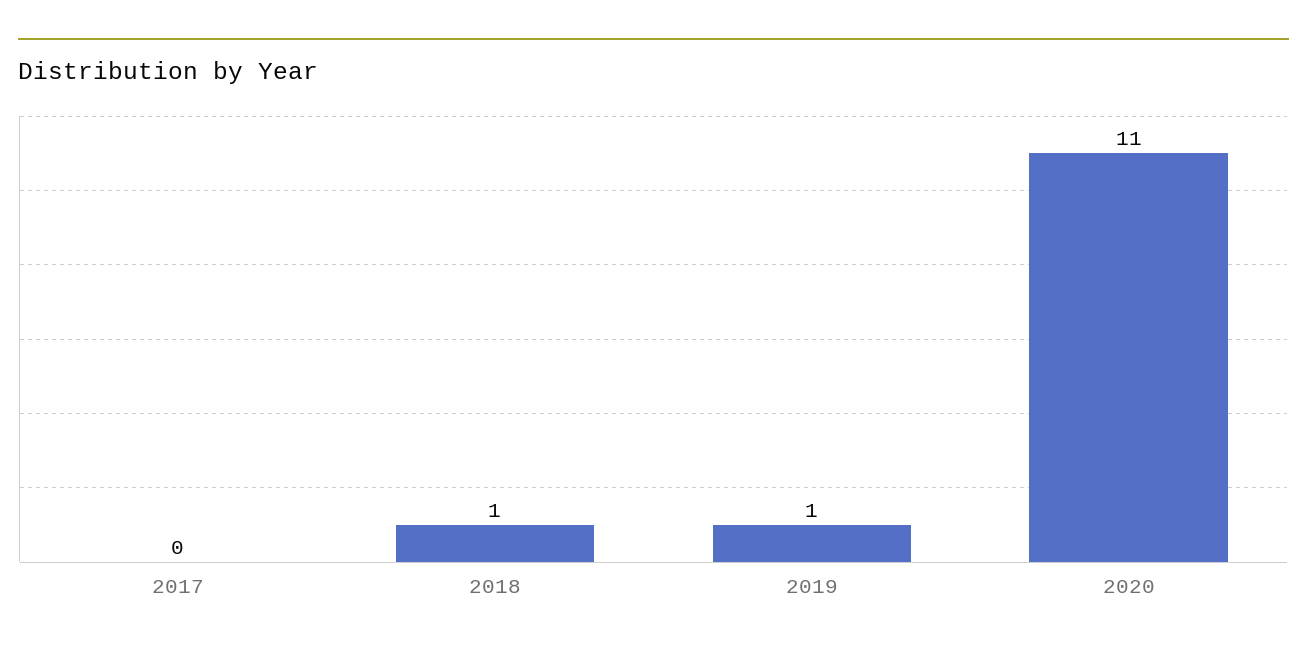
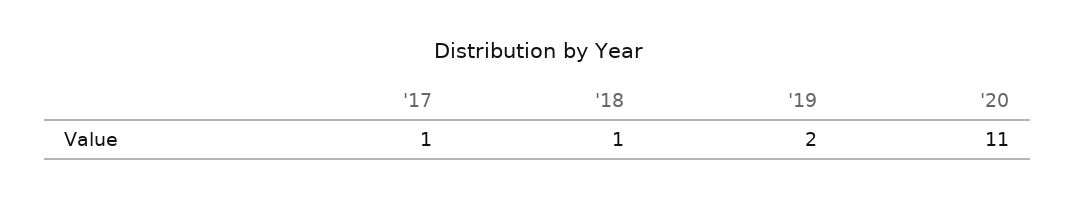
2017: 0 -> 1
2019: 1 -> 2

